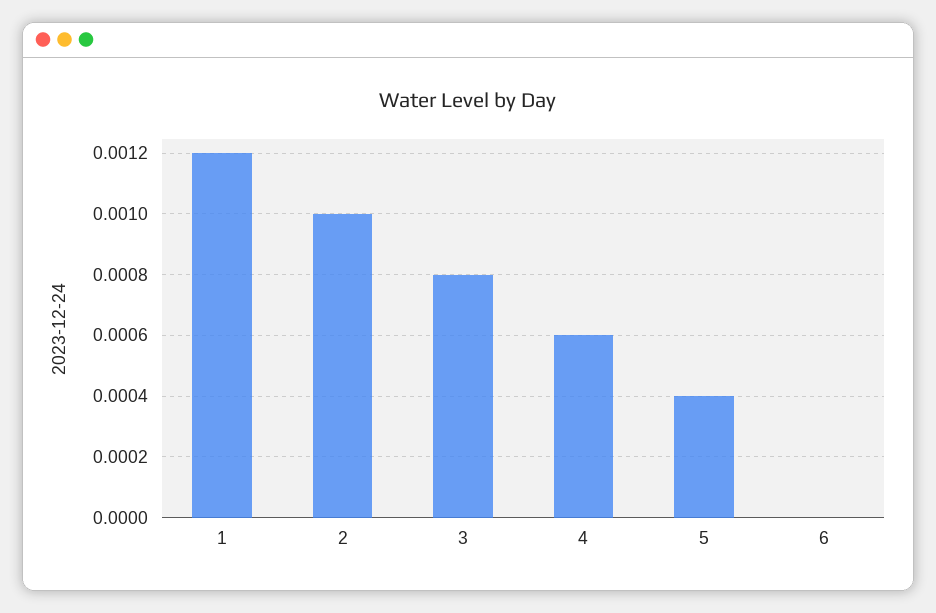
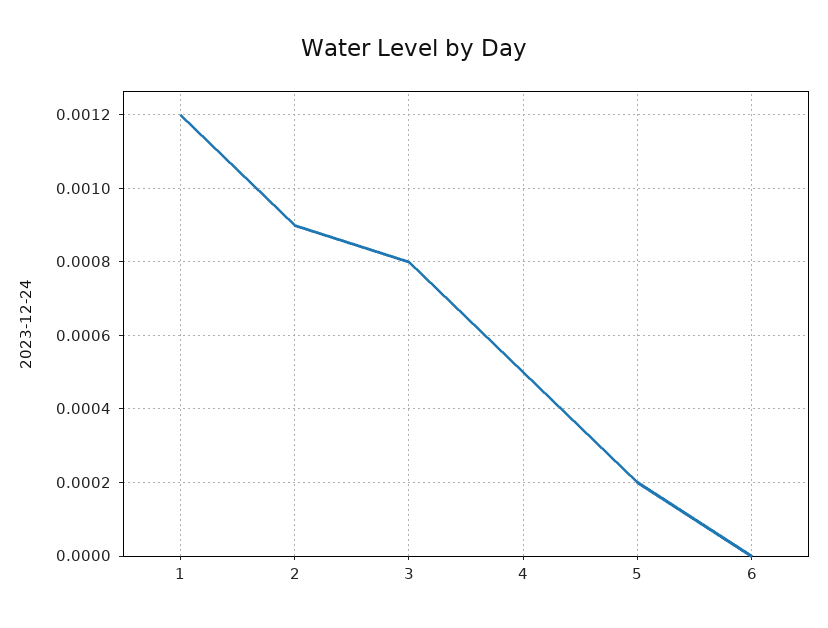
2: 0.001 -> 0.0009
4: 0.0006 -> 0.0005
5: 0.0004 -> 0.0002

